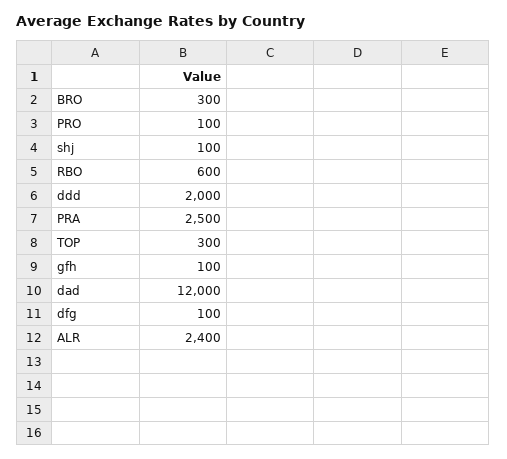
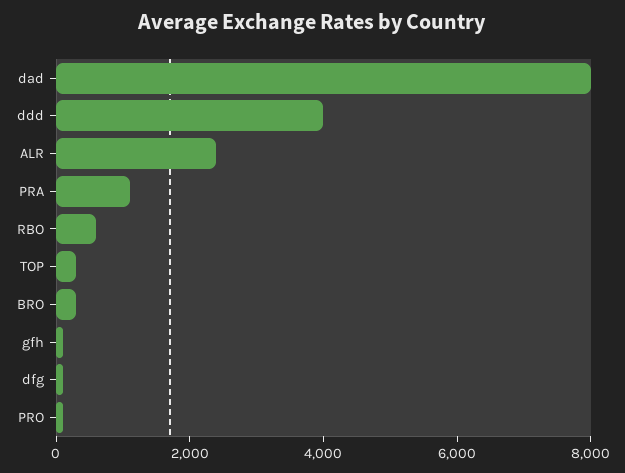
shj: 100 -> none
ddd: 2000 -> 4000
PRA: 2500 -> 1000
dad: 12000 -> 8000

